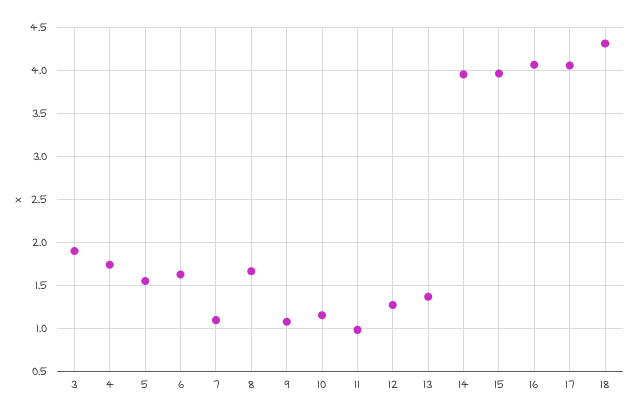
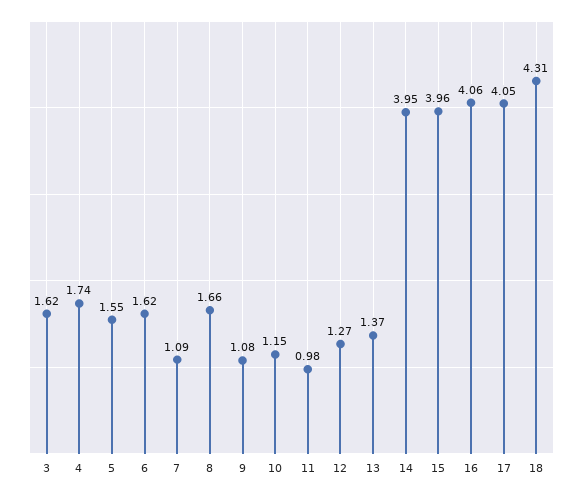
3: 1.9 -> 1.62

